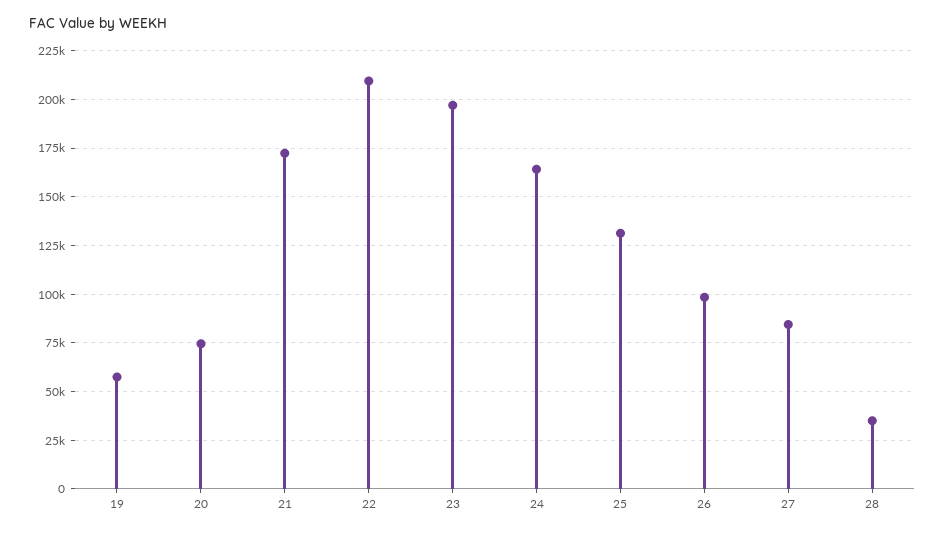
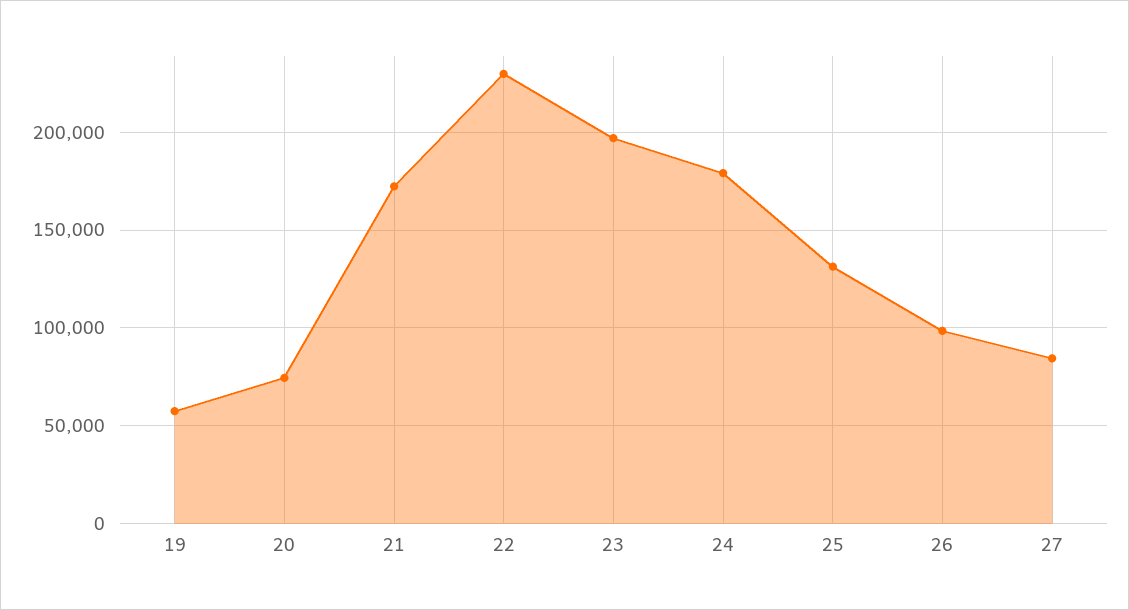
22: 210000 -> 230000
24: 165000 -> 180000
28: 35000 -> none

